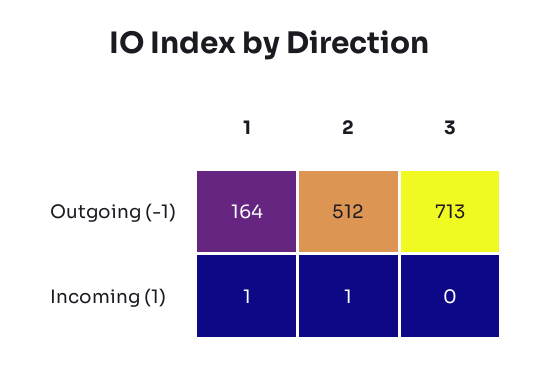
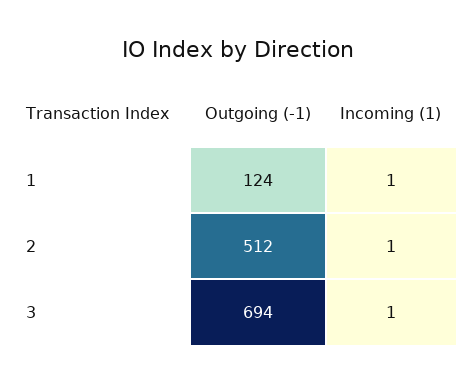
1, Outgoing (-1): 164 -> 124
3, Outgoing (-1): 713 -> 694
3, Incoming (1): 0 -> 1

